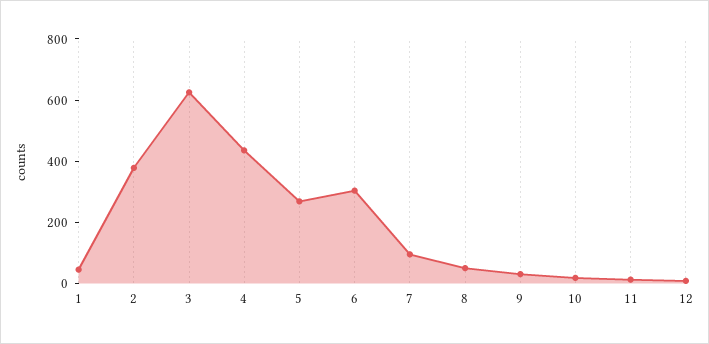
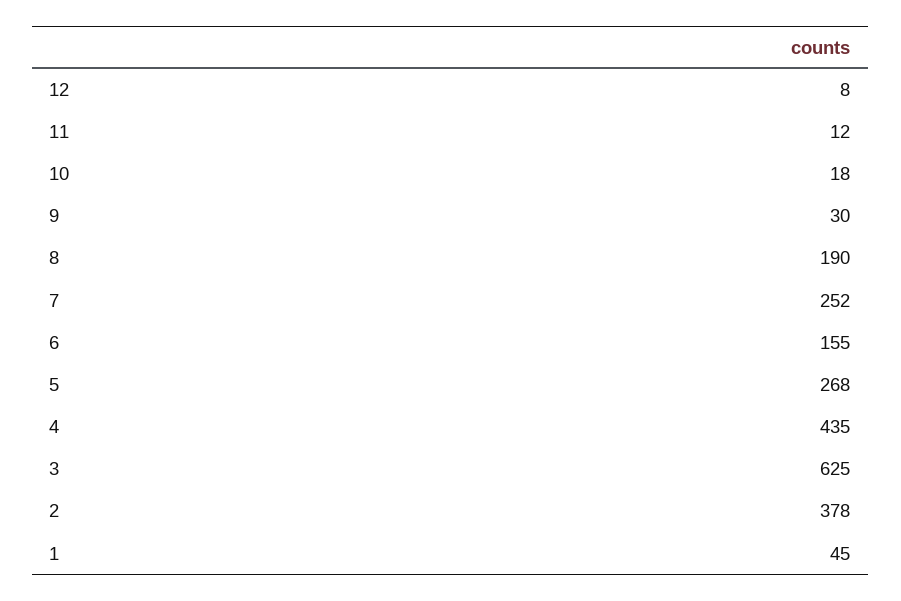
6: 300 -> 155
7: 100 -> 252
8: 50 -> 190

